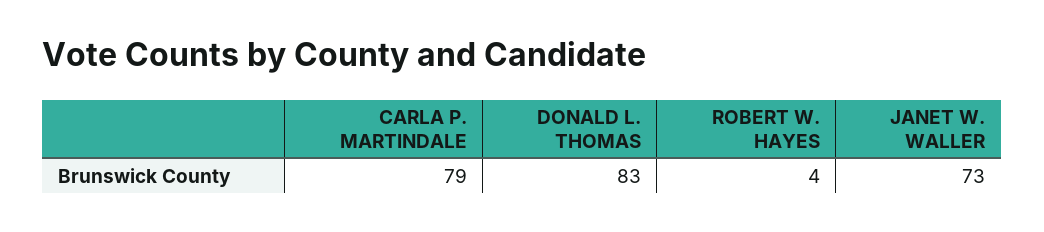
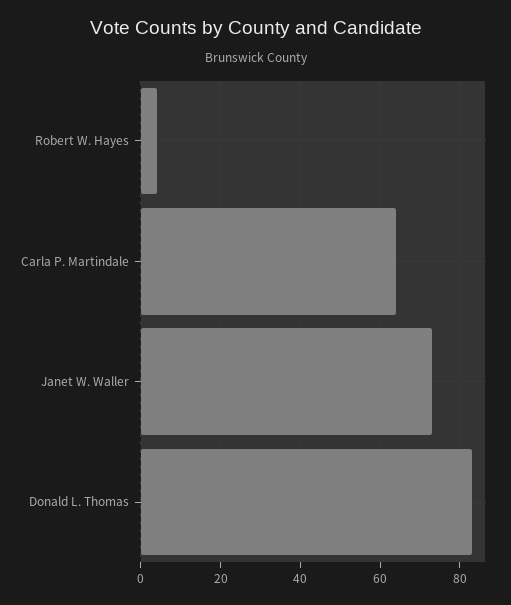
CARLA P. MARTINDALE: 79 -> 65

